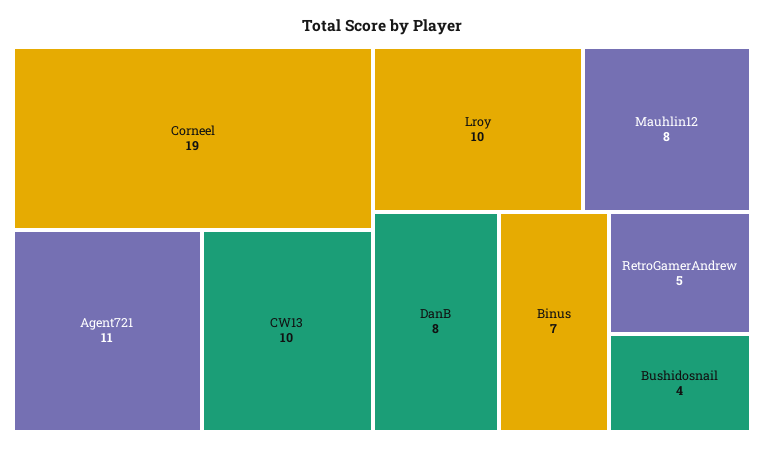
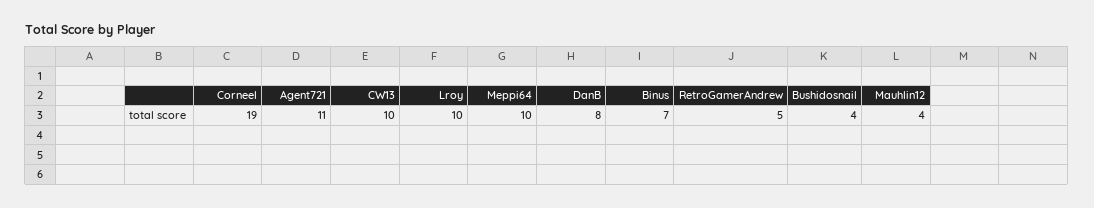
Mauhlin12: 8 -> 4
Meppi64: none -> 10

